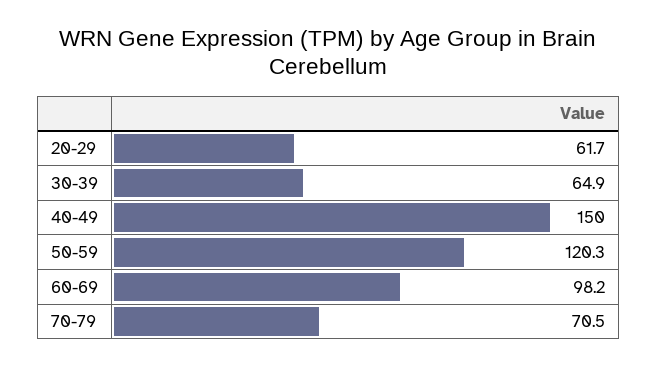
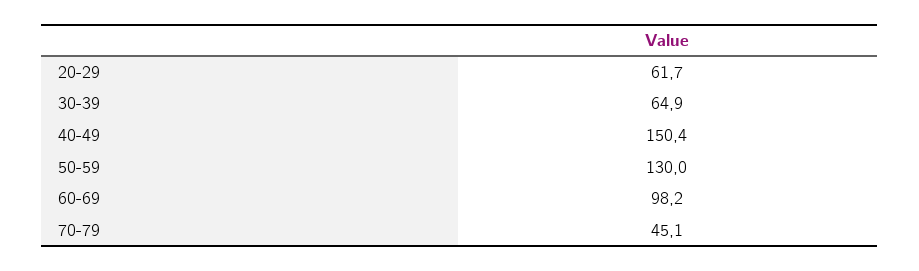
40-49: 150 -> 150.4
50-59: 120.3 -> 130
70-79: 70.5 -> 45.1

